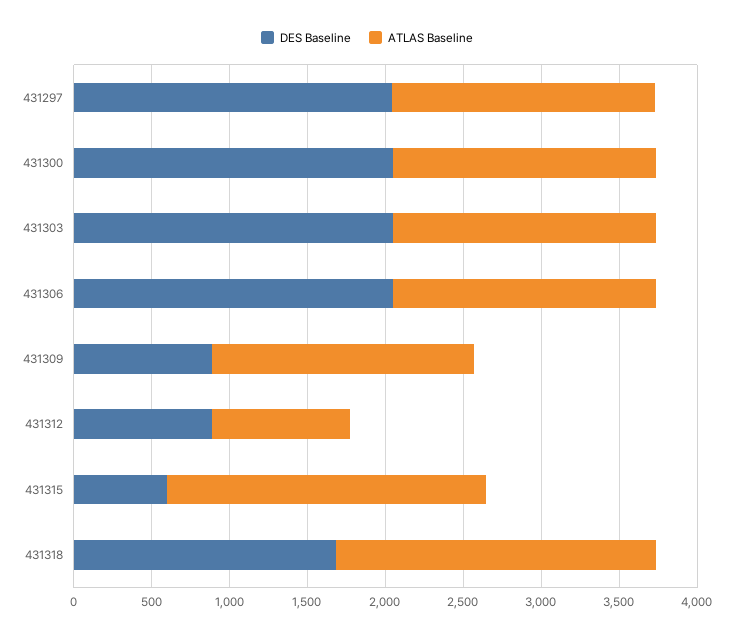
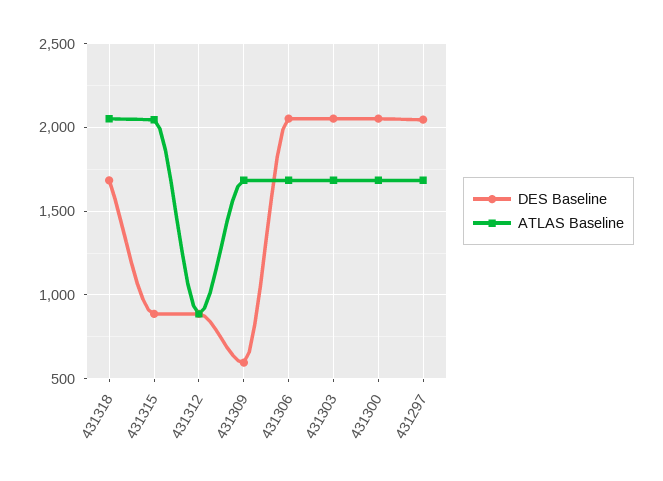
DES Baseline, 431309: 900 -> 600
DES Baseline, 431315: 600 -> 900

